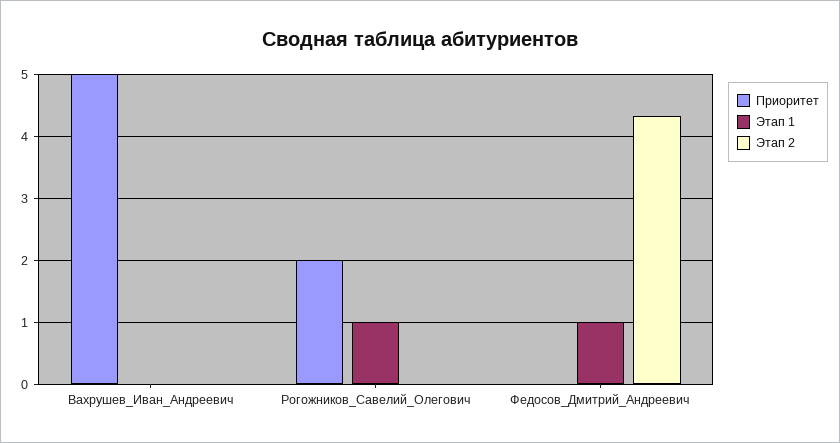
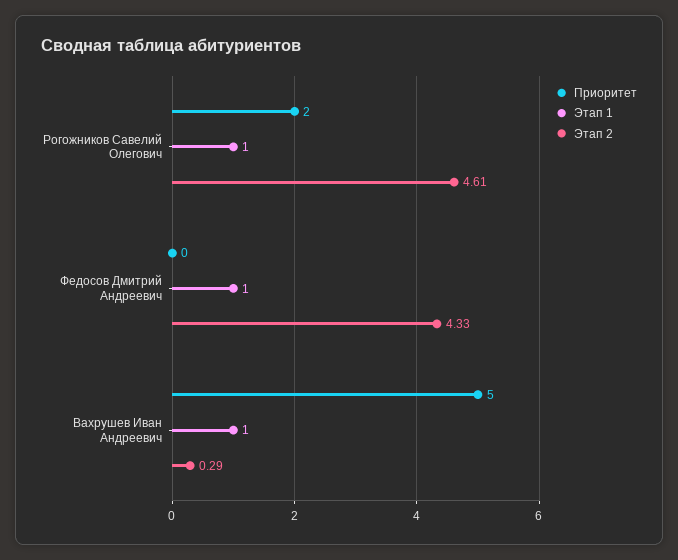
Этап 1, Вахрушев_Иван_Андреевич: 0 -> 1
Этап 2, Вахрушев_Иван_Андреевич: 0 -> 0.29
Этап 2, Рогожников_Савелий_Олегович: 0 -> 4.61

